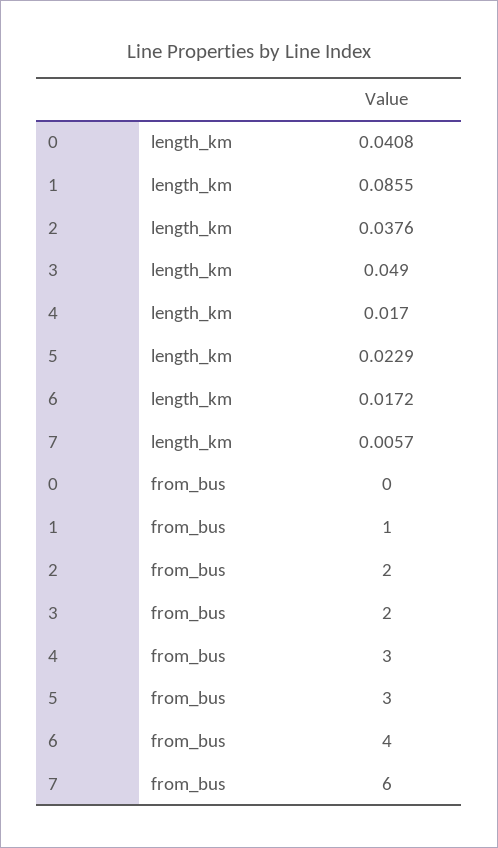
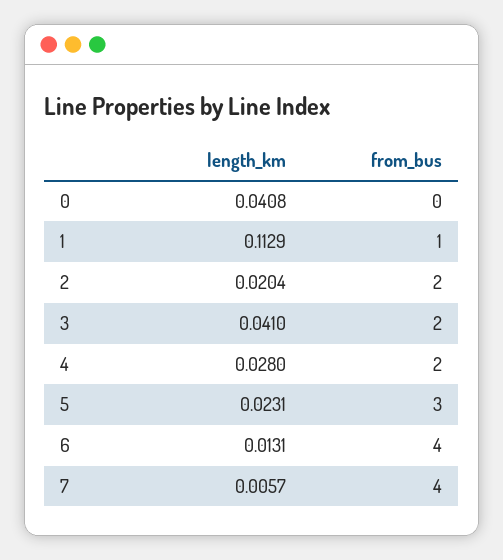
1, length_km: 0.0855 -> 0.1129
2, length_km: 0.0376 -> 0.0204
3, length_km: 0.049 -> 0.041
4, length_km: 0.017 -> 0.028
5, length_km: 0.0229 -> 0.0231
6, length_km: 0.0172 -> 0.0131
4, from_bus: 3 -> 2
7, from_bus: 6 -> 4

